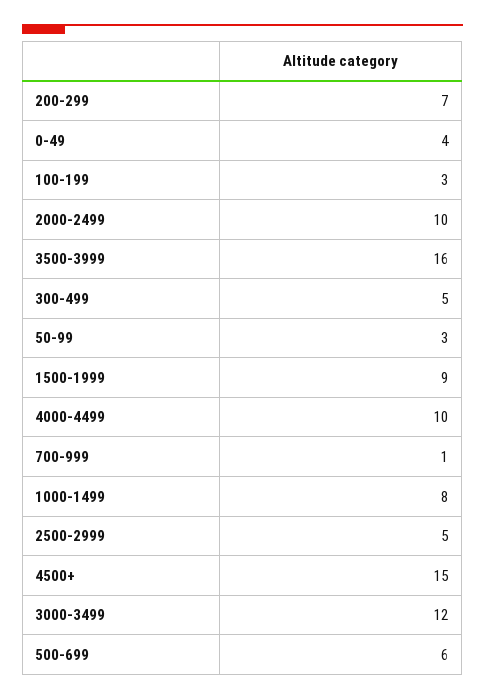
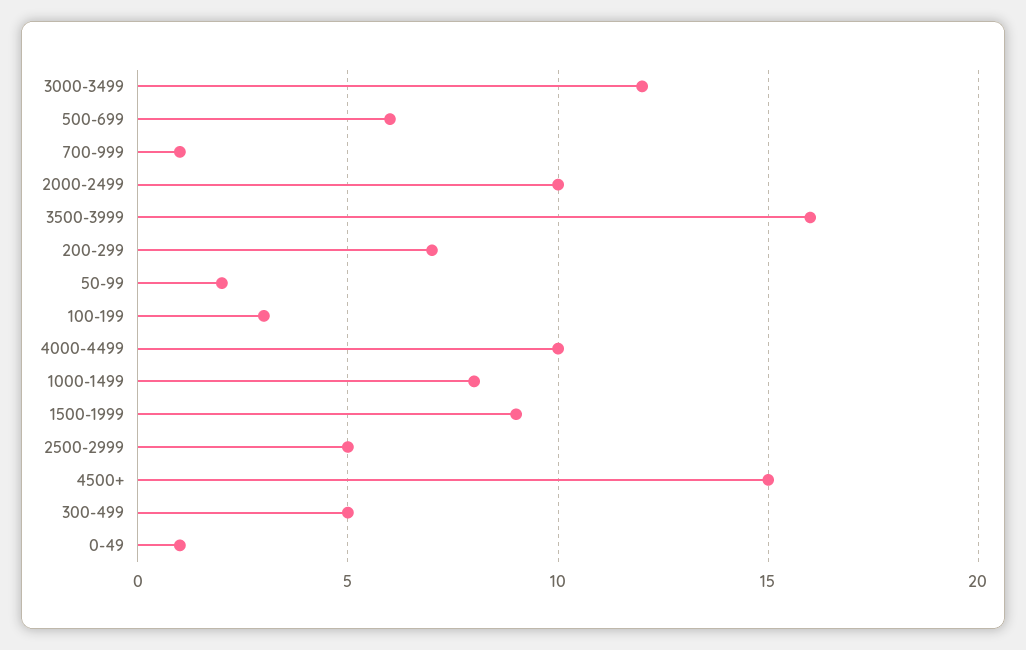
0-49: 4 -> 1
50-99: 3 -> 2

